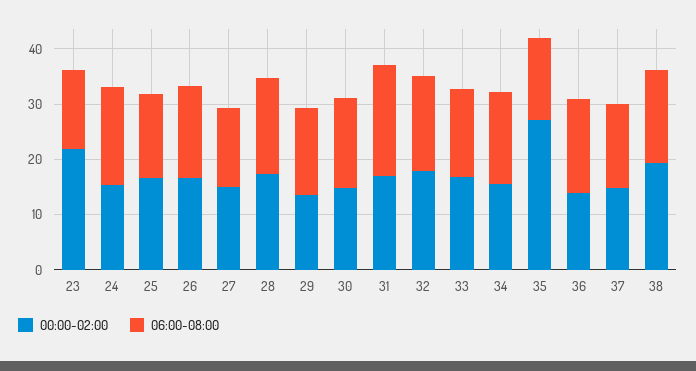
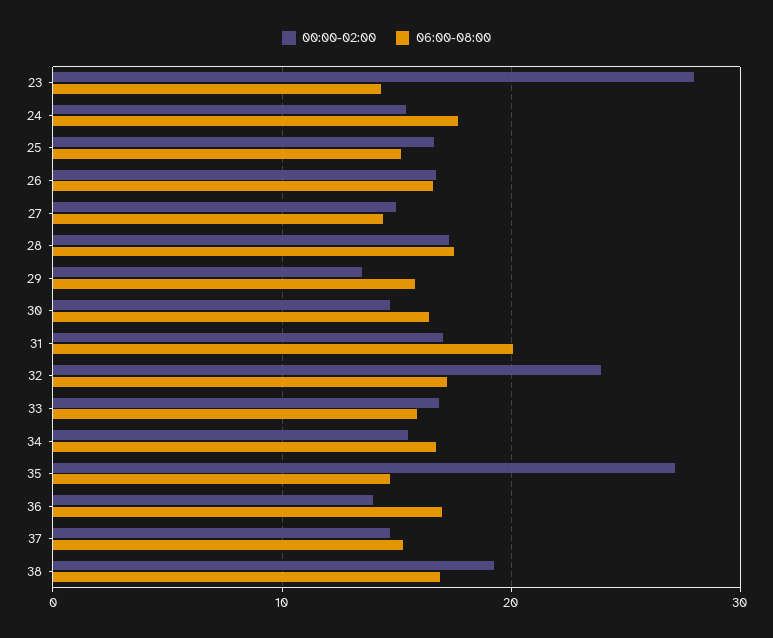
00:00-02:00, 23: 22 -> 28
00:00-02:00, 32: 18 -> 24

